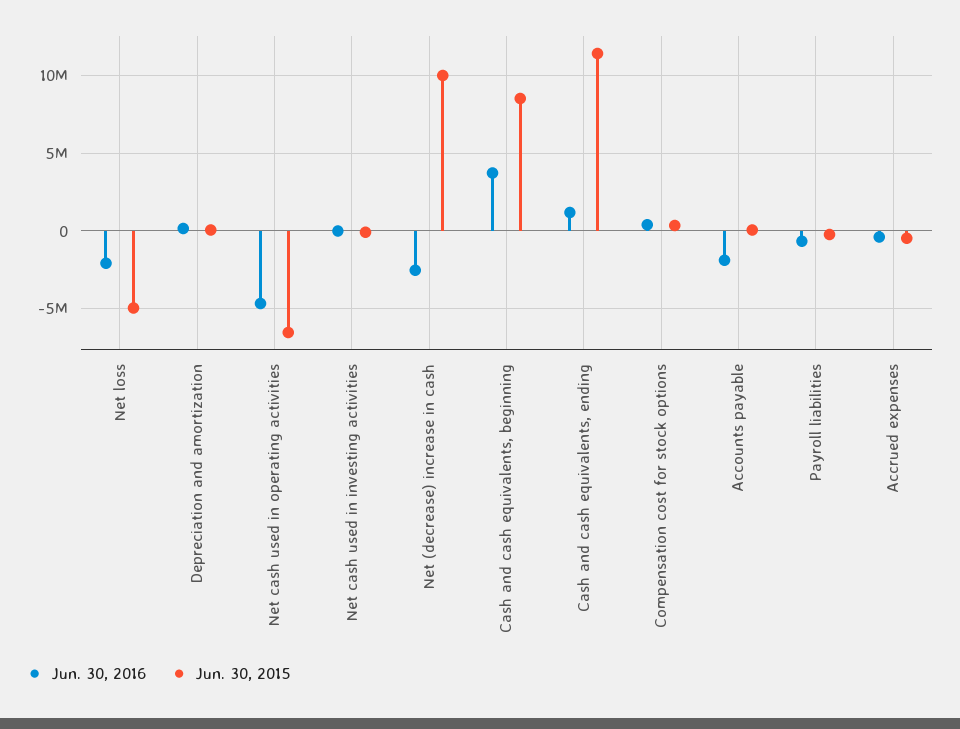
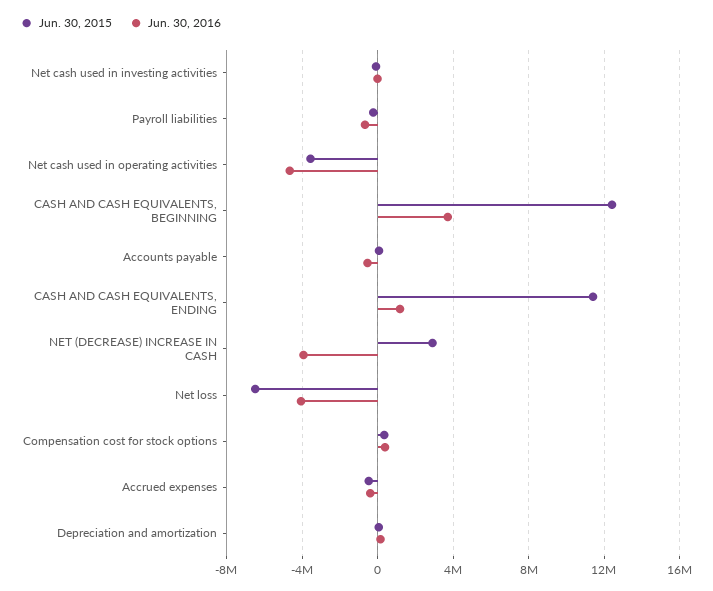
Jun. 30, 2016, Net loss: -2000000 -> -4000000
Jun. 30, 2015, Net loss: -5000000 -> -6500000
Jun. 30, 2015, Net cash used in operating activities: -6500000 -> -3500000
Jun. 30, 2016, Net (decrease) increase in cash: -2500000 -> -4000000
Jun. 30, 2015, Net (decrease) increase in cash: 10000000 -> 3000000
Jun. 30, 2015, Cash and cash equivalents, beginning: 8500000 -> 12500000
Jun. 30, 2016, Accounts payable: -2000000 -> -500000

